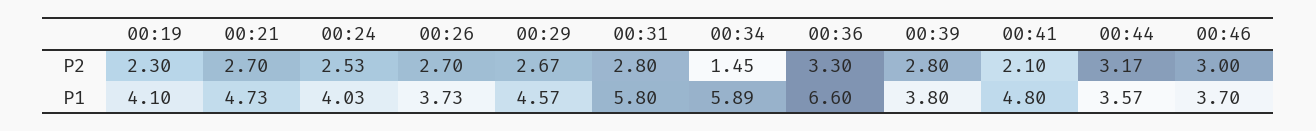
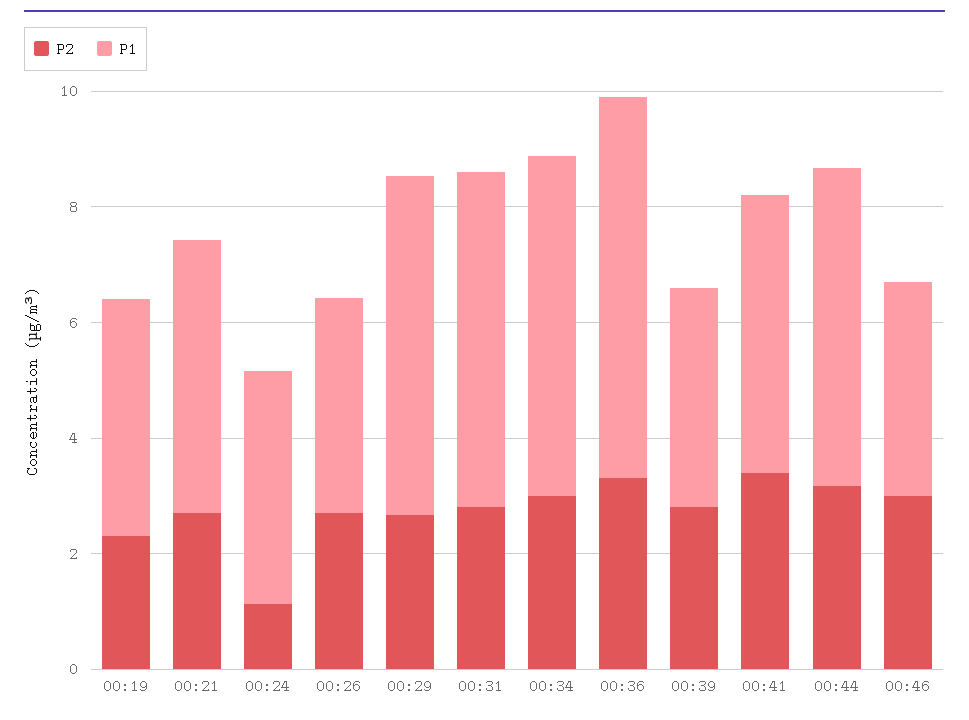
P2, 00:24: 2.53 -> 1
P2, 00:34: 1.45 -> 3
P2, 00:41: 2.1 -> 3.5
P1, 00:29: 4.57 -> 6
P1, 00:44: 3.57 -> 5.5

